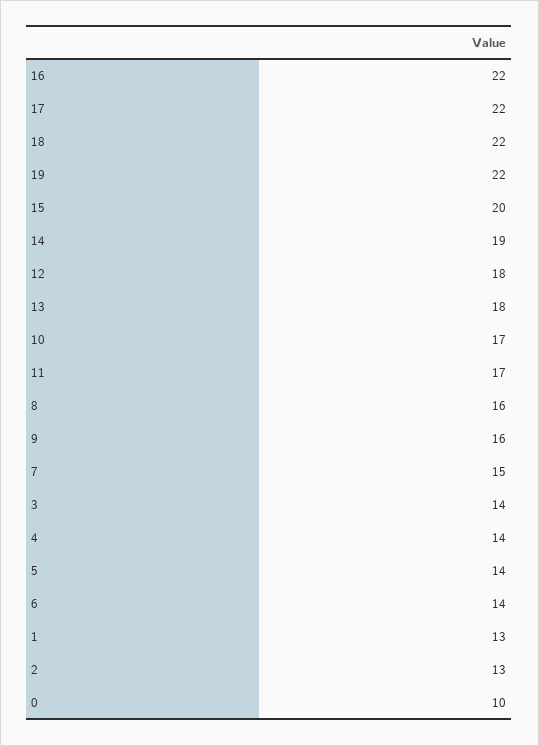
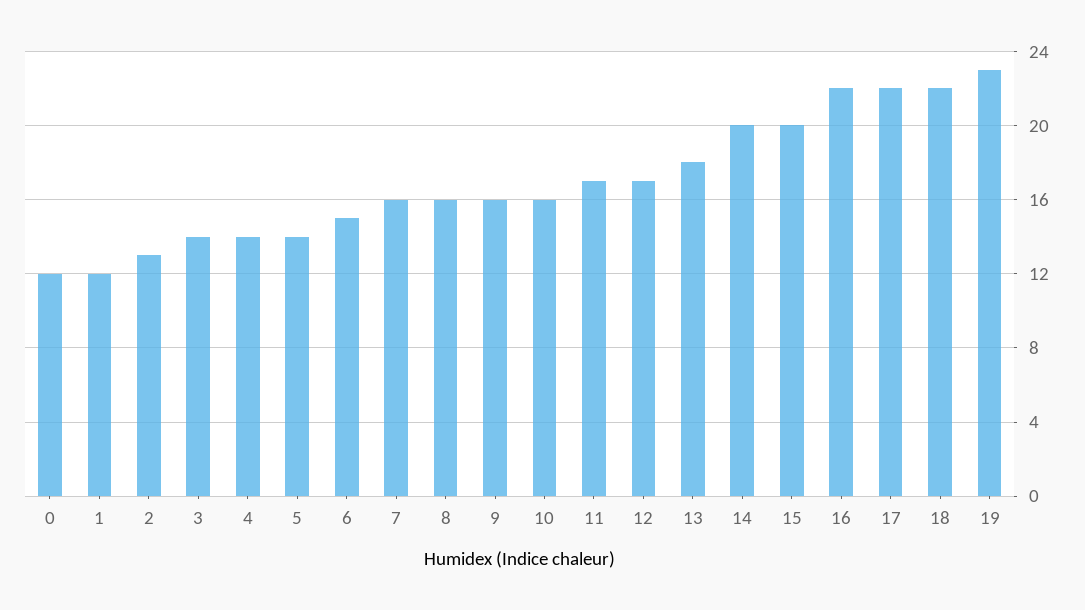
19: 22 -> 23
14: 19 -> 20
12: 18 -> 17
10: 17 -> 16
7: 15 -> 16
6: 14 -> 15
1: 13 -> 12
0: 10 -> 12

